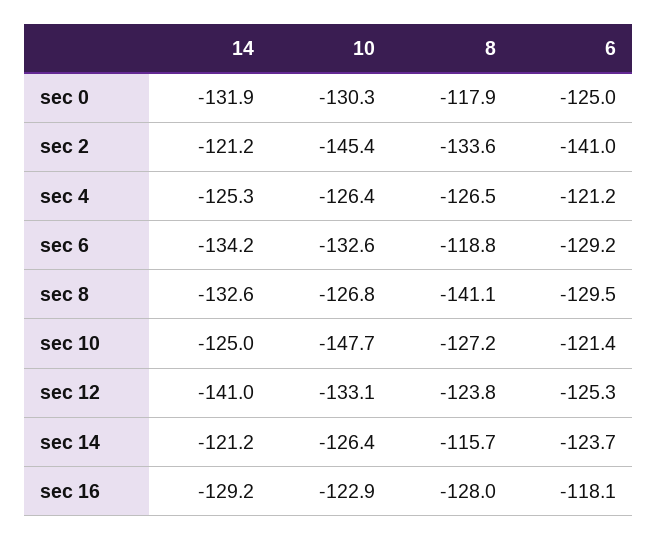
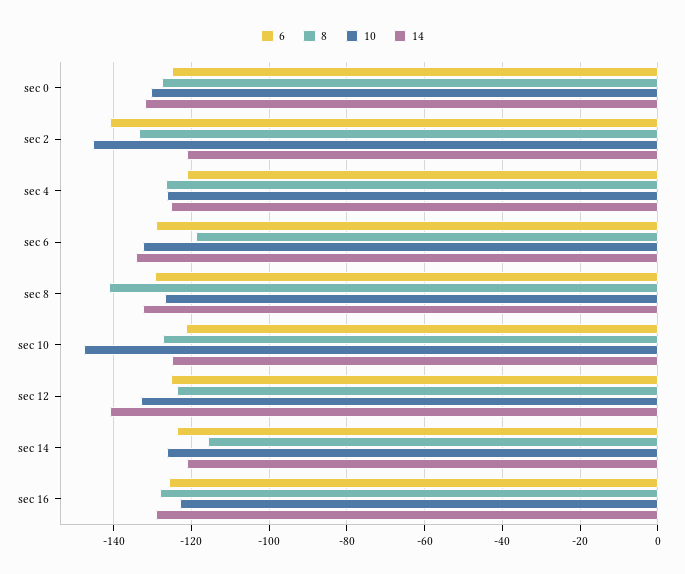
8, sec 0: -117.9 -> -128
6, sec 16: -118.1 -> -126

